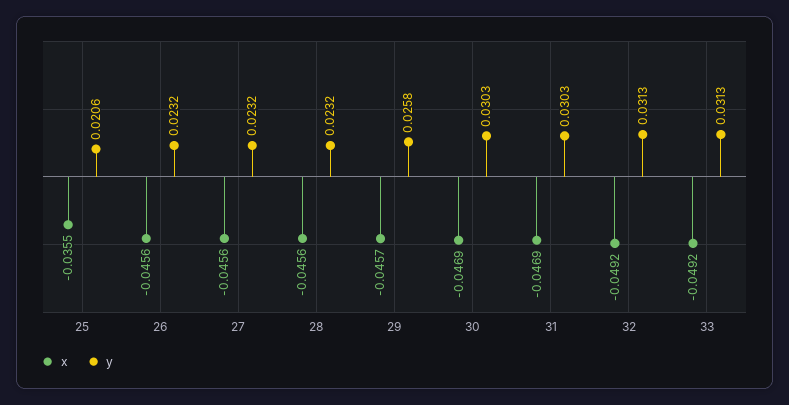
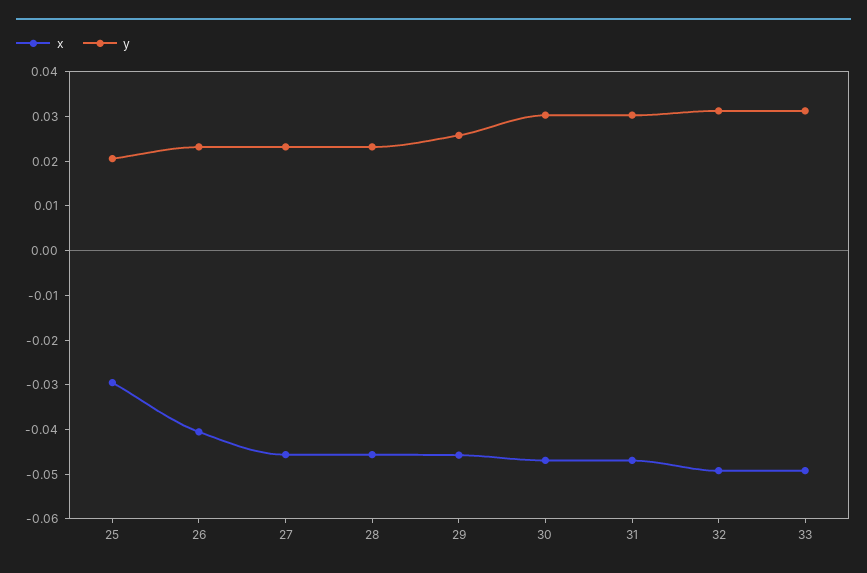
x, 25: -0.0355 -> -0.03
x, 26: -0.0456 -> -0.04

